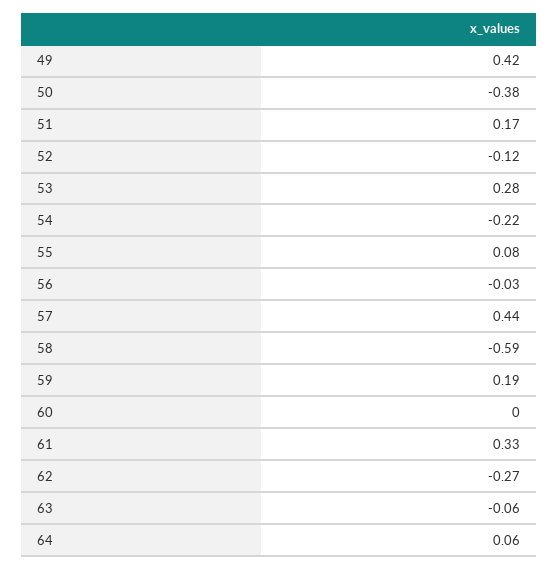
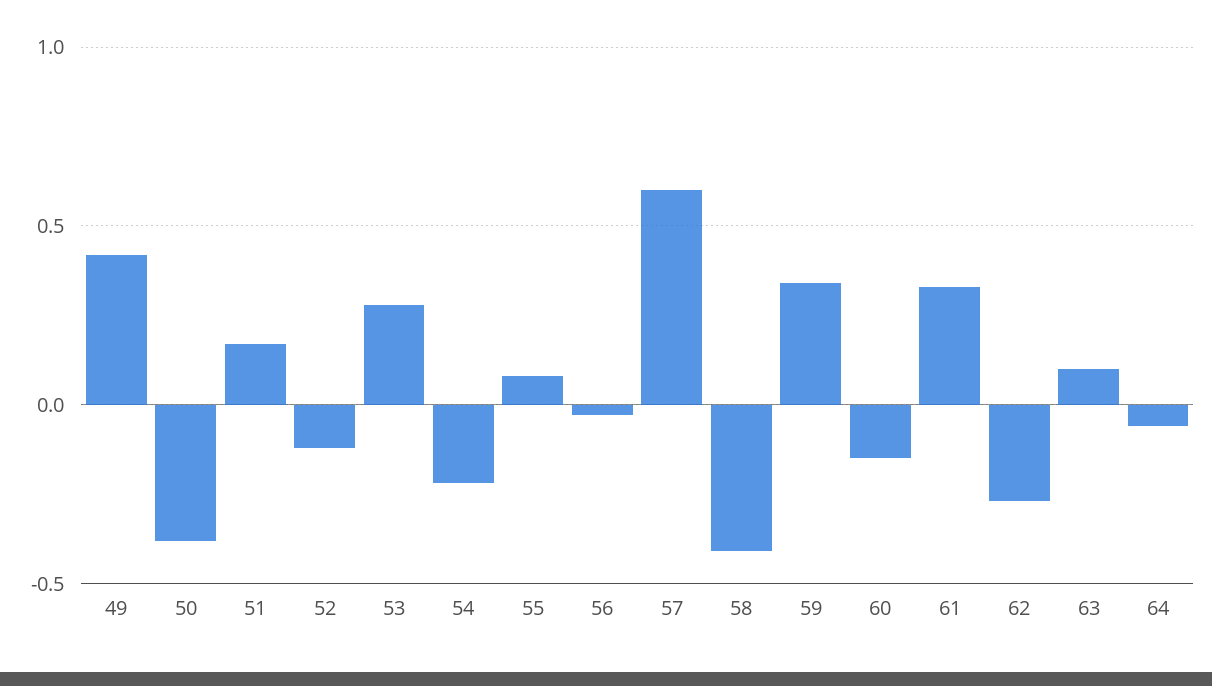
57: 0.44 -> 0.6
58: -0.59 -> -0.4
59: 0.19 -> 0.35
60: 0 -> -0.15
63: -0.06 -> 0.1
64: 0.06 -> -0.05

